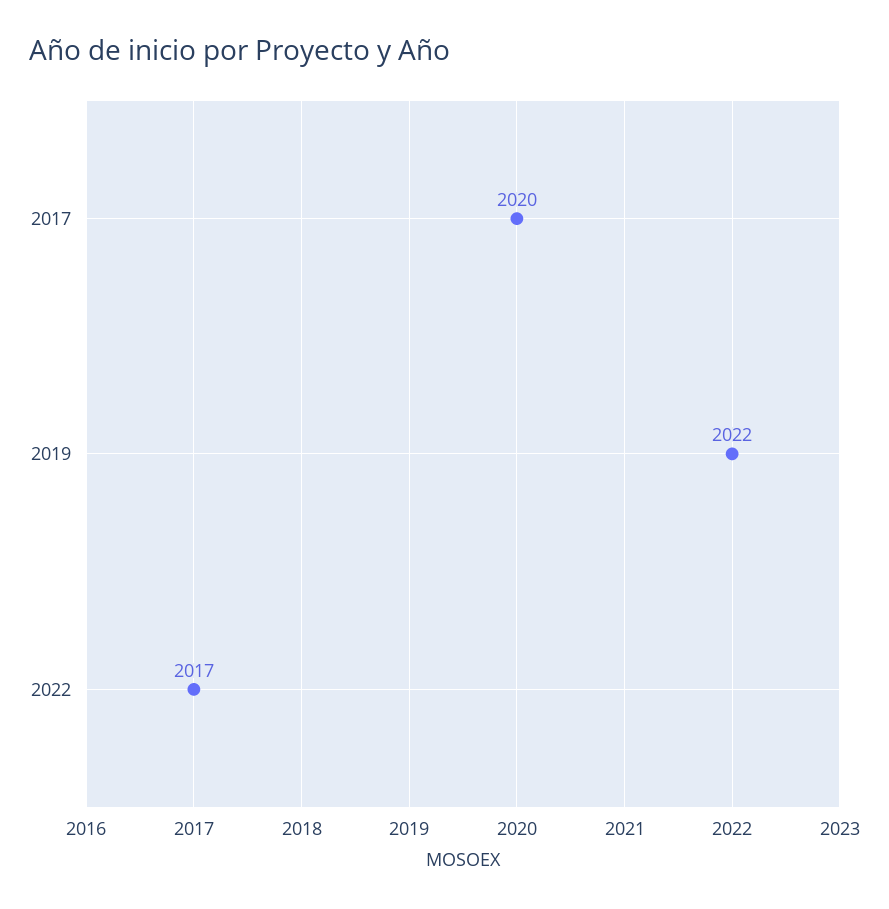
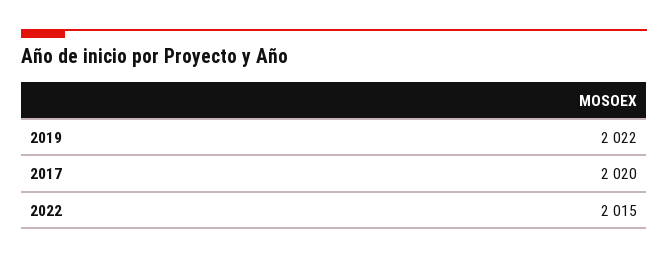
2022: 2017 -> 2015

